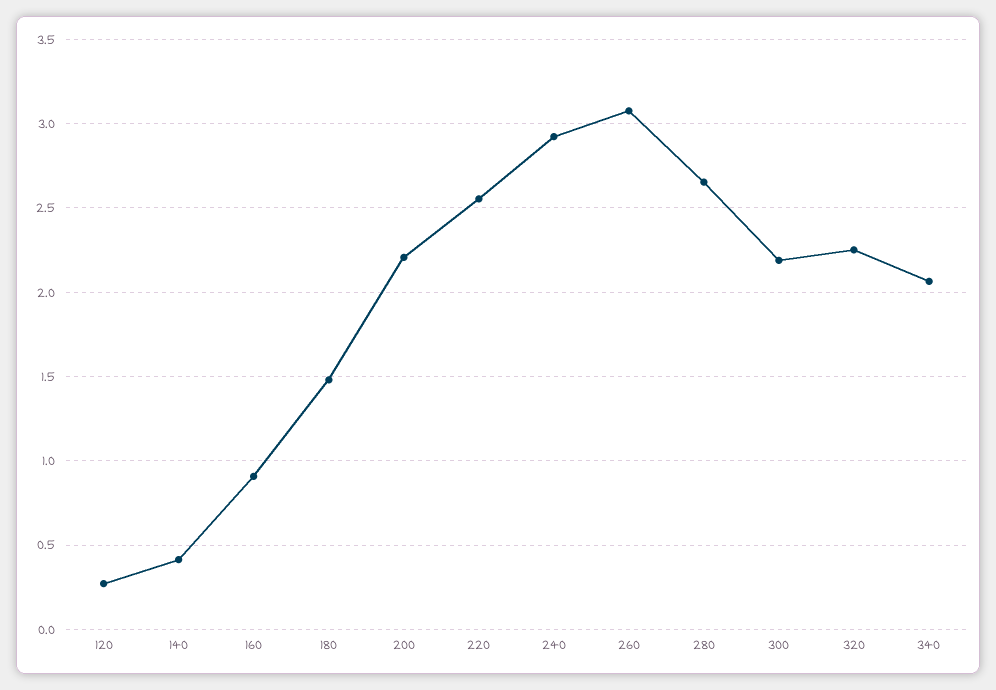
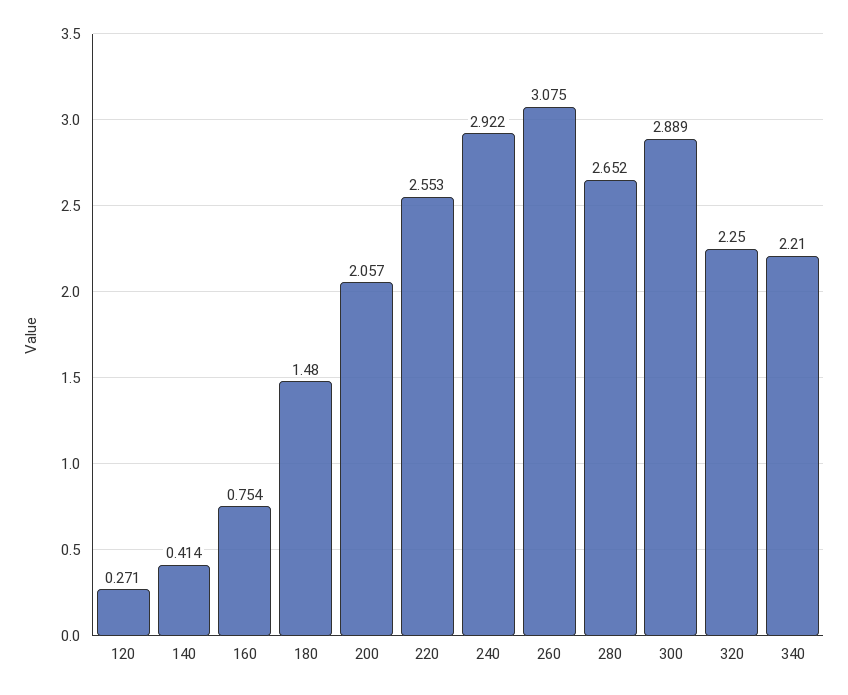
160: 0.9 -> 0.754
200: 2.2 -> 2.057
300: 2.2 -> 2.889
340: 2.05 -> 2.21

